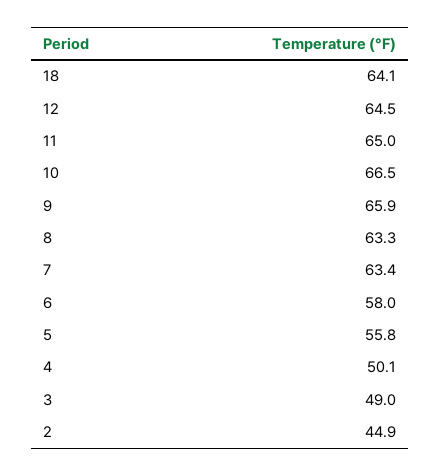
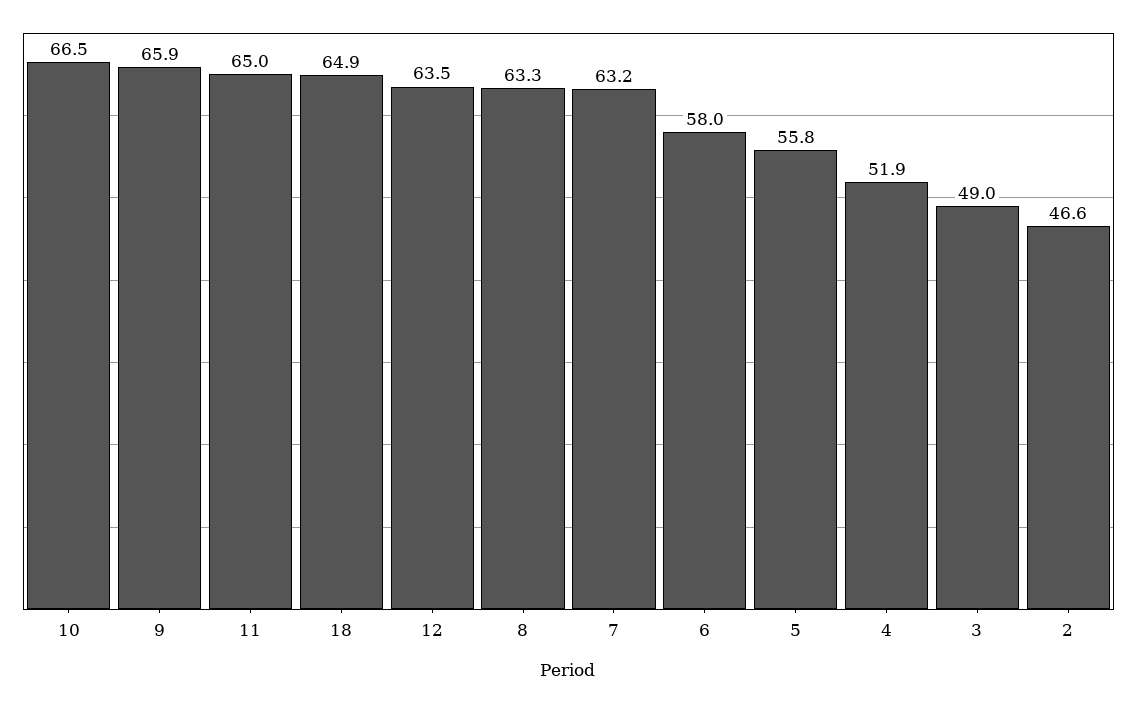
18: 64.1 -> 64.9
12: 64.5 -> 63.5
7: 63.4 -> 63.2
4: 50.1 -> 51.9
2: 44.9 -> 46.6

